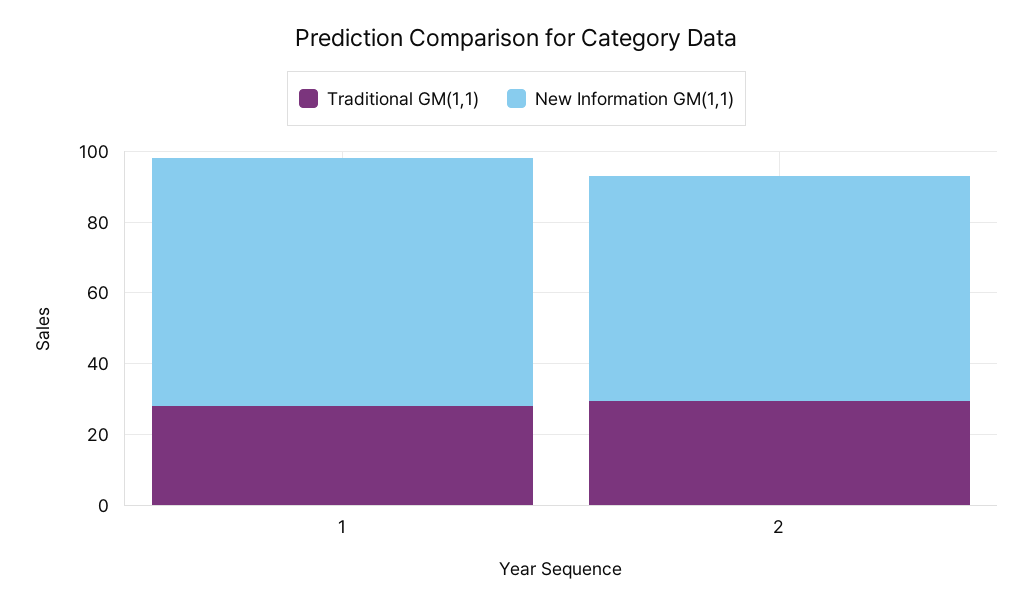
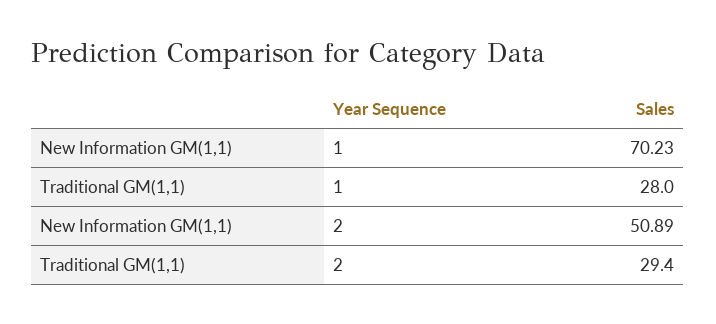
New Information GM(1,1), 2: 65 -> 50.89

